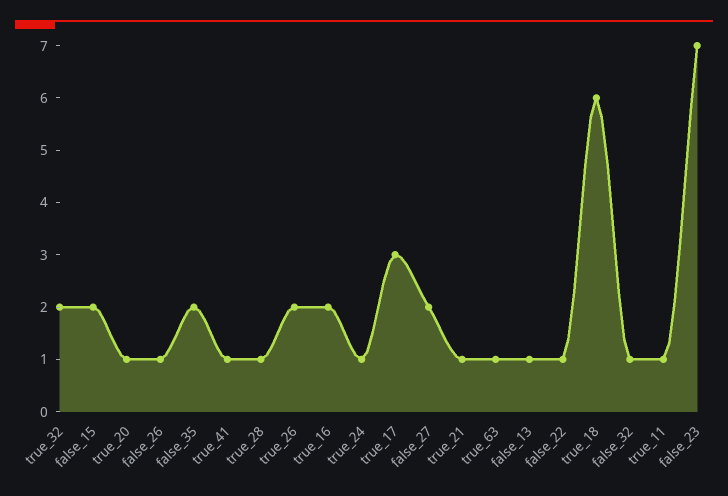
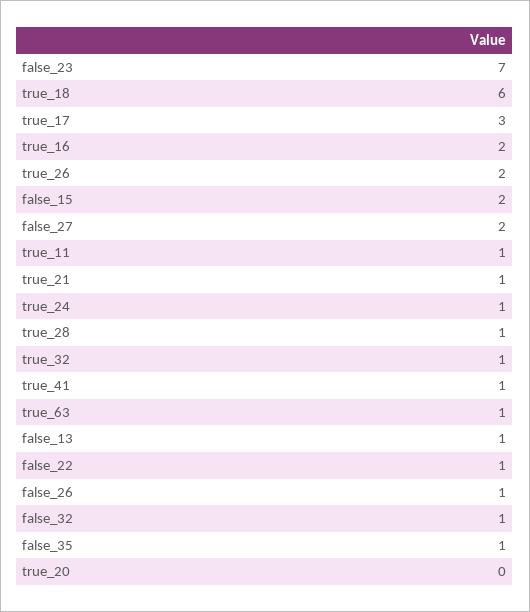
true_32: 2 -> 1
true_20: 1 -> 0
false_35: 2 -> 1

